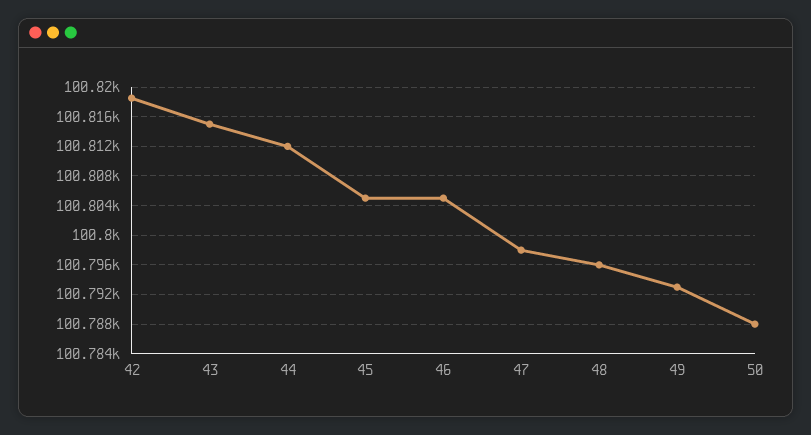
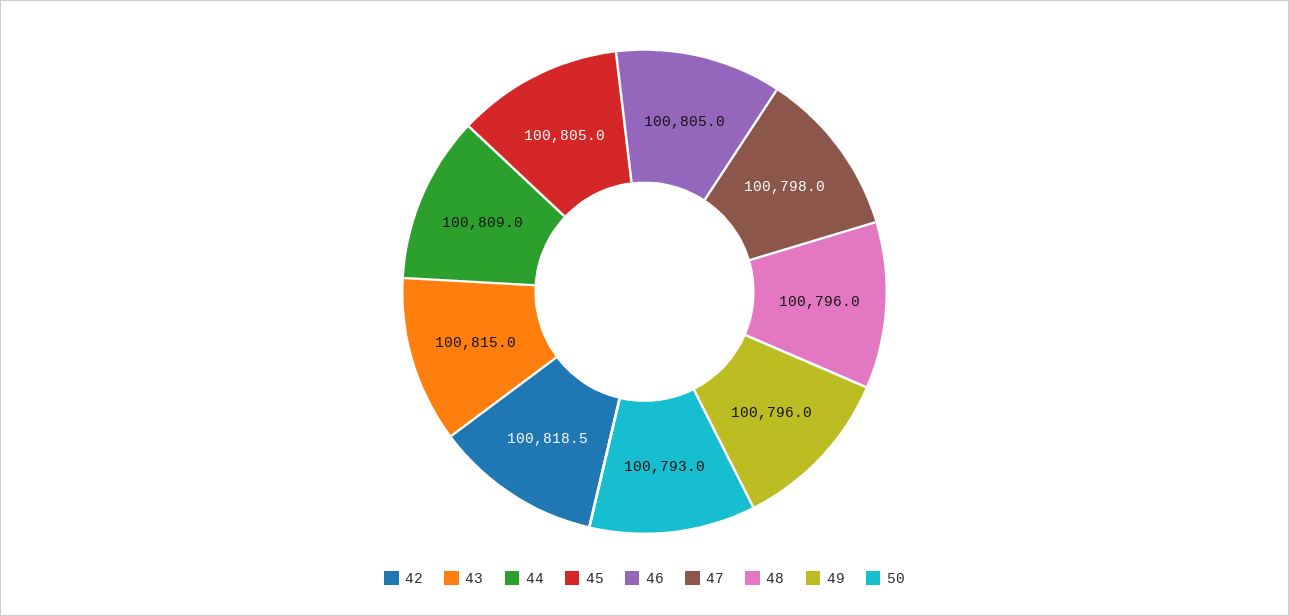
44: 100812 -> 100809
49: 100793 -> 100796
50: 100788 -> 100793

